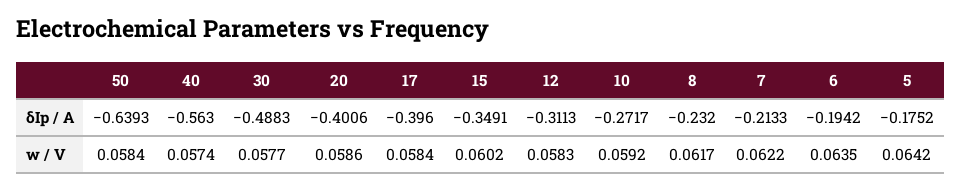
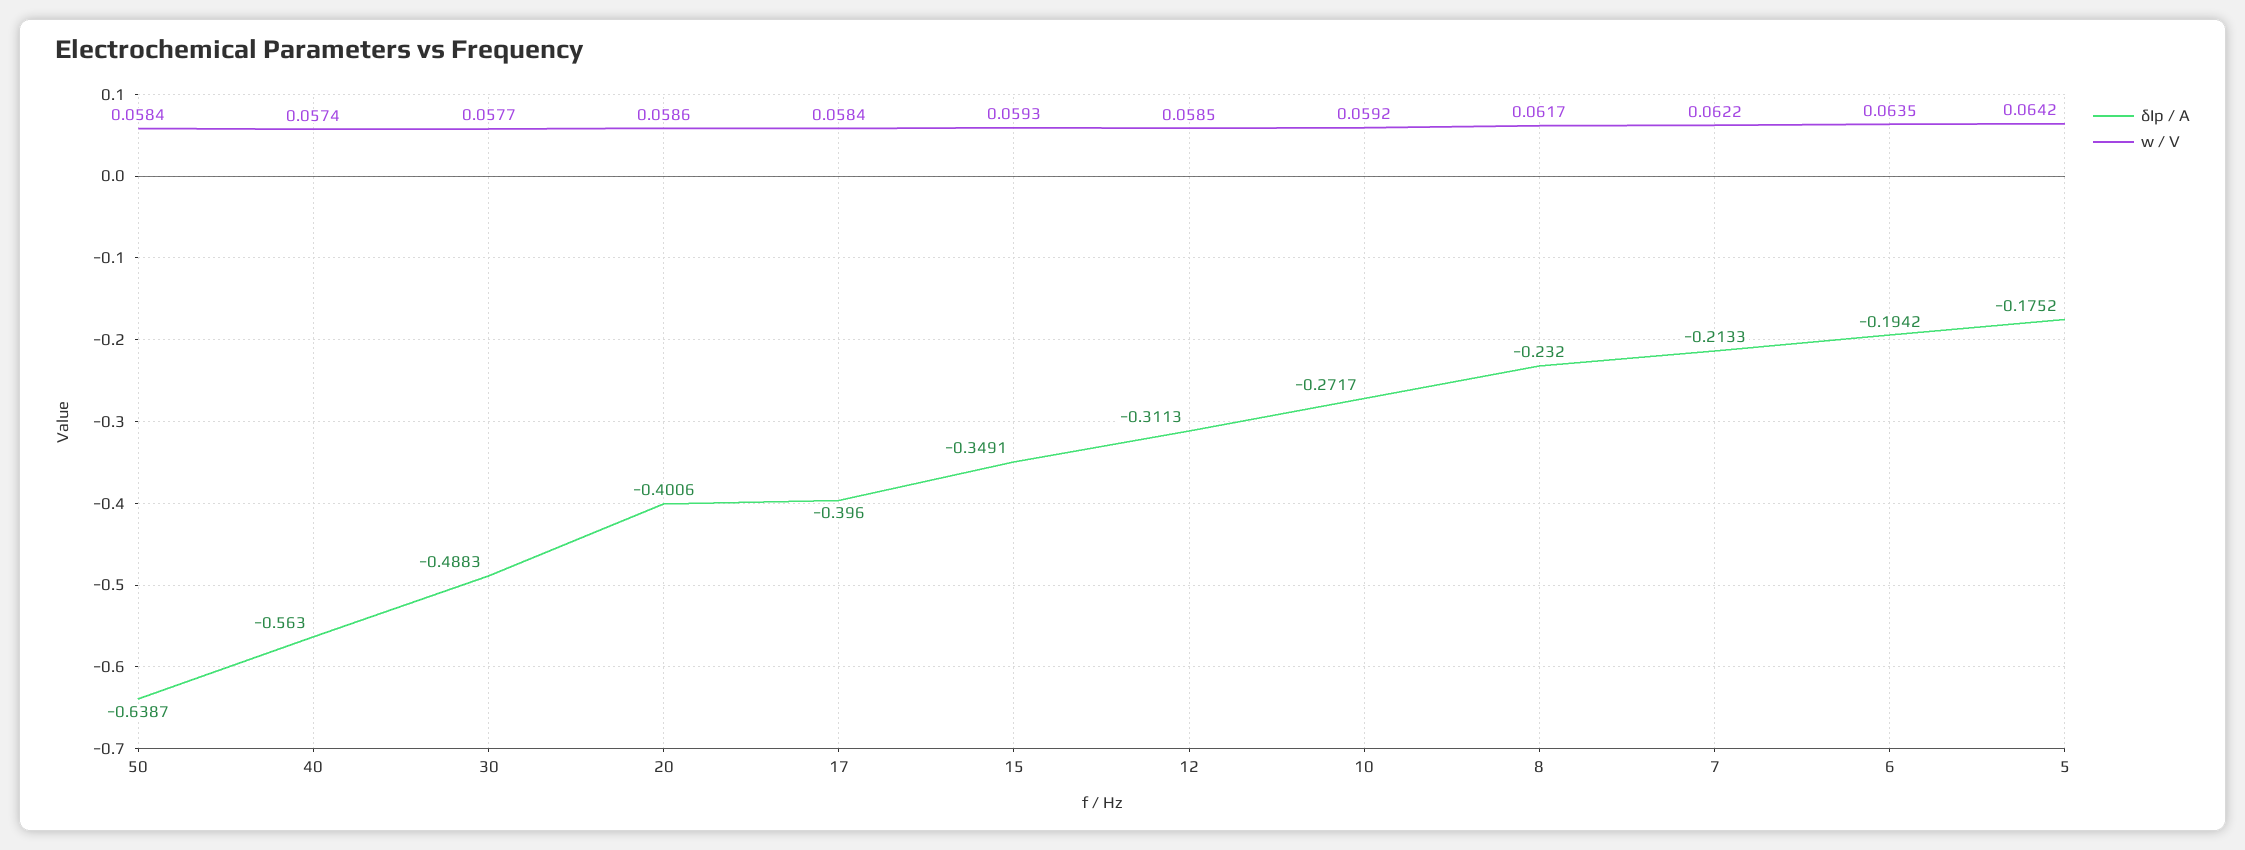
δIp / A, 50: -0.6393 -> -0.6387
w / V, 15: 0.0602 -> 0.0593
w / V, 12: 0.0583 -> 0.0585

